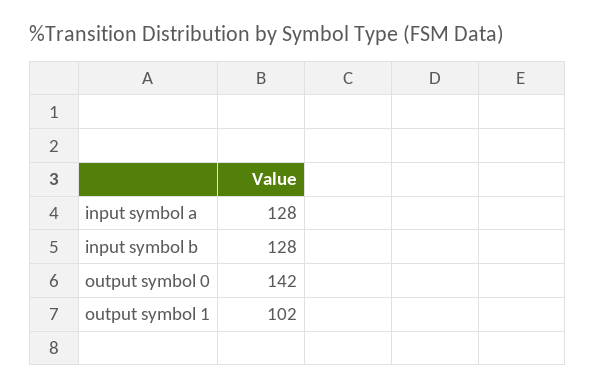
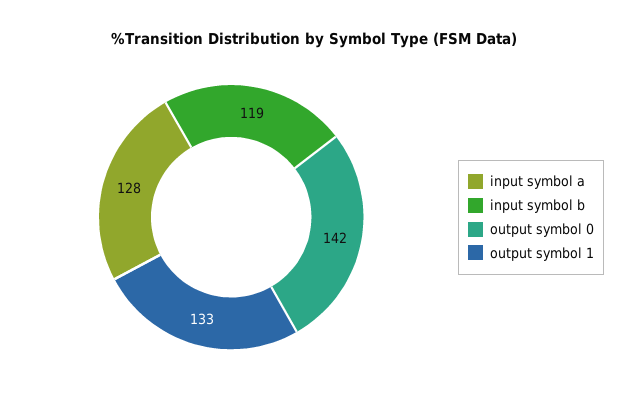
input symbol b: 128 -> 119
output symbol 1: 102 -> 133

